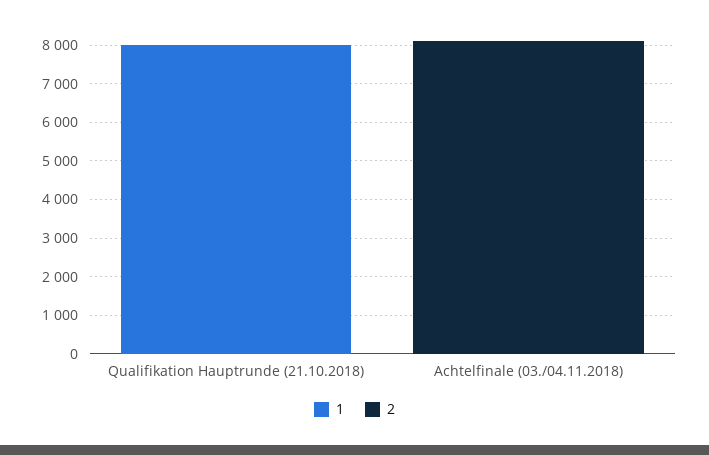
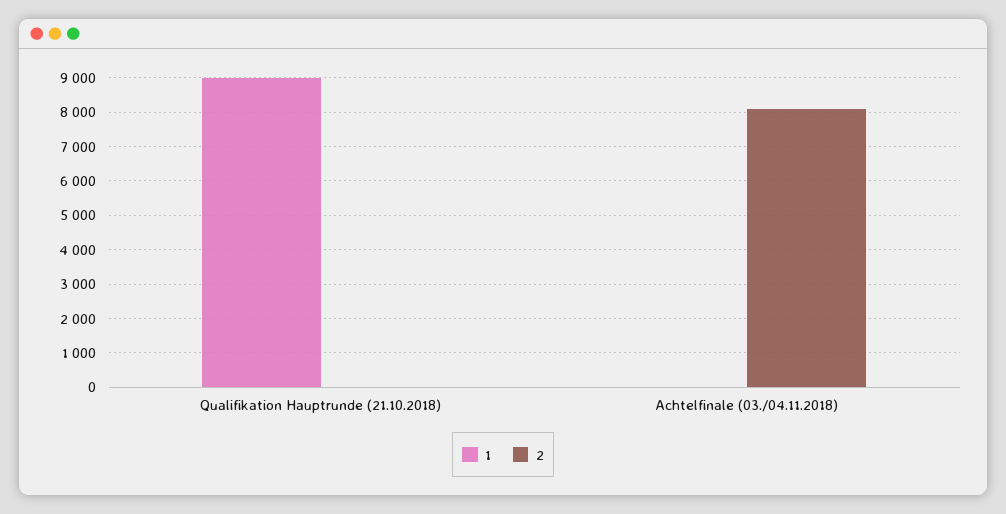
1, Qualifikation Hauptrunde (21.10.2018): 8000 -> 9000

